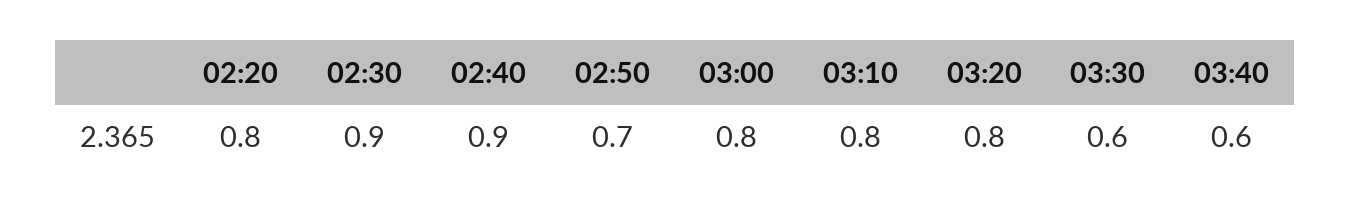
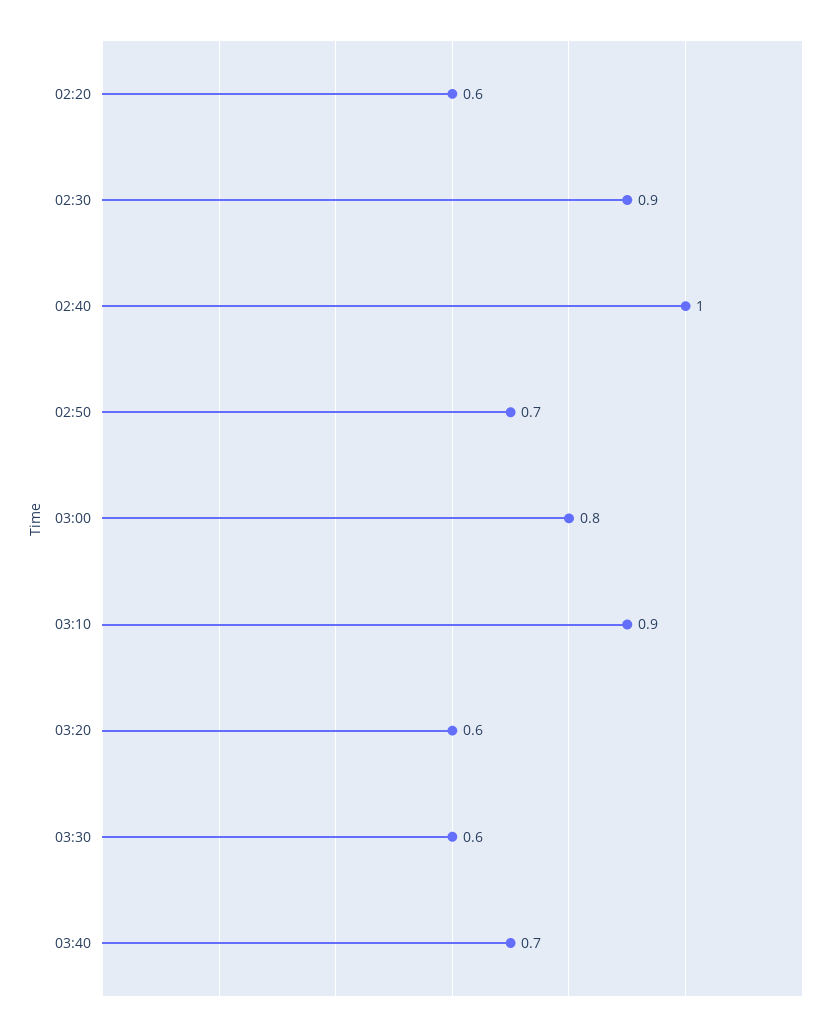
02:20: 0.8 -> 0.6
02:40: 0.9 -> 1
03:10: 0.8 -> 0.9
03:20: 0.8 -> 0.6
03:40: 0.6 -> 0.7

